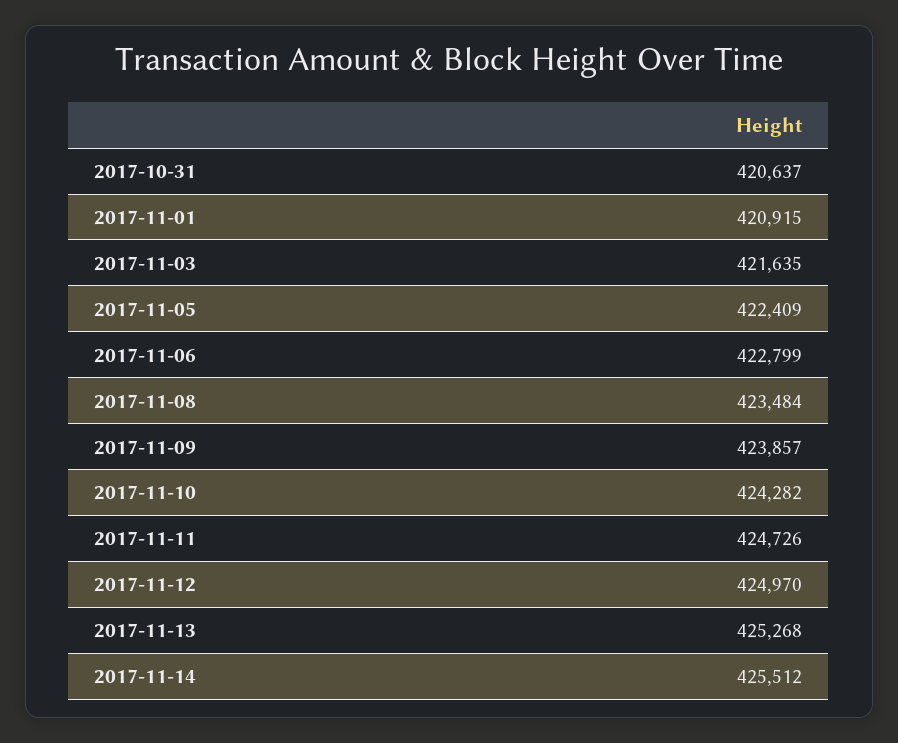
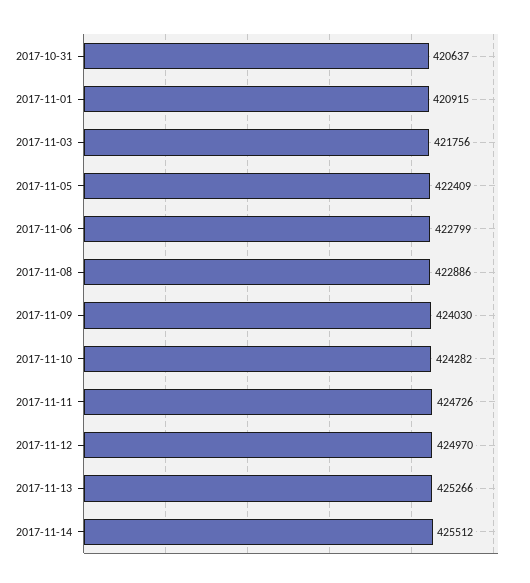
2017-11-03: 421635 -> 421756
2017-11-08: 423484 -> 422886
2017-11-09: 423857 -> 424030
2017-11-13: 425268 -> 425266

